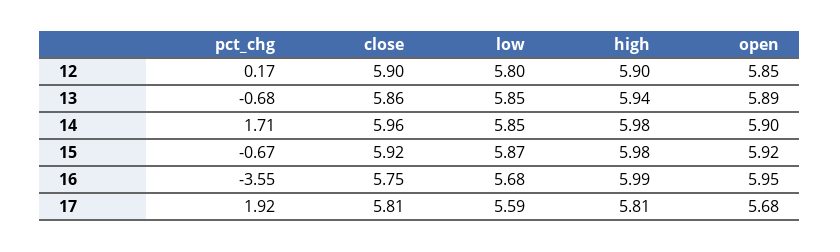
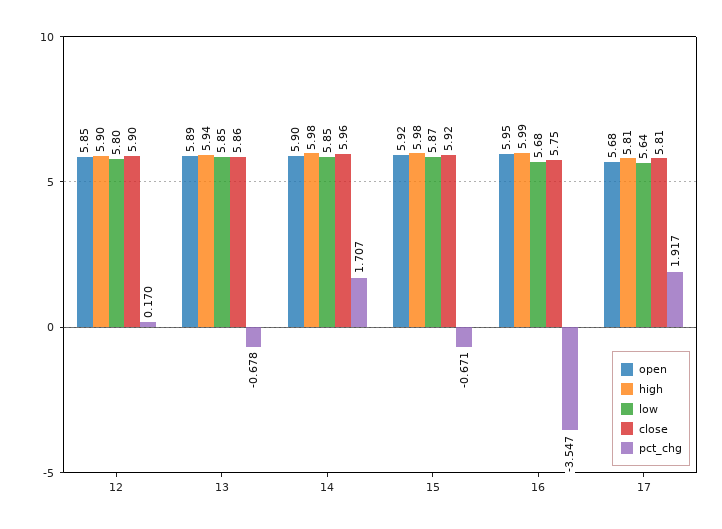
low, 17: 5.59 -> 5.64

